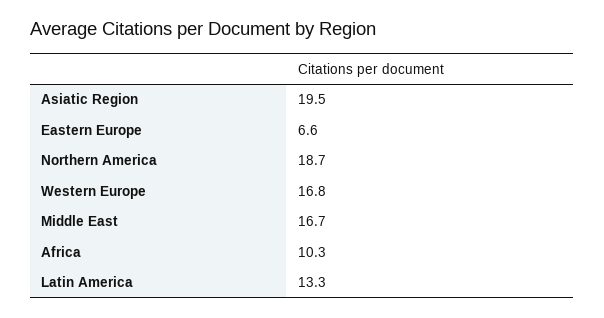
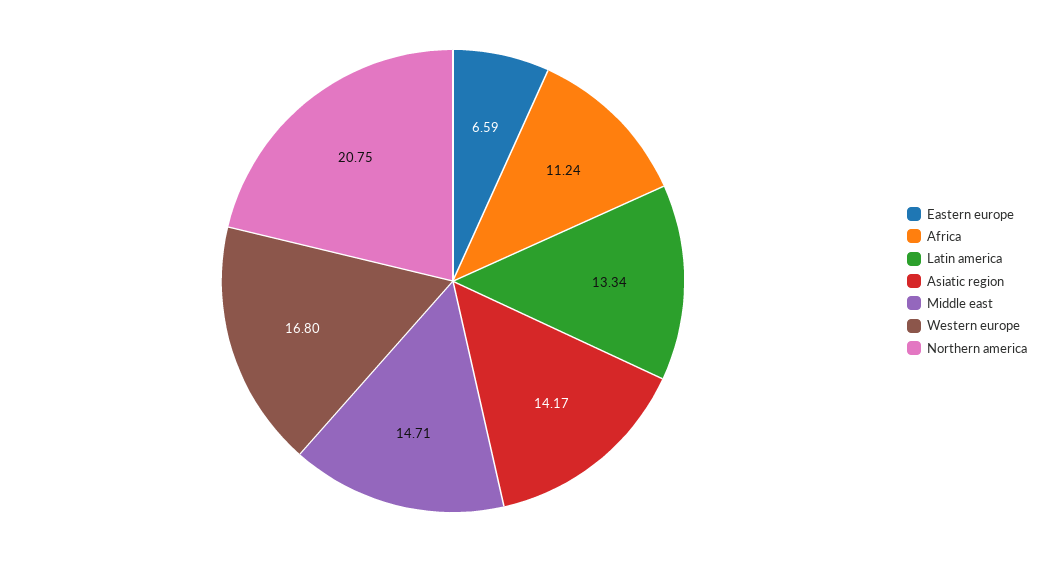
Asiatic Region: 19.5 -> 14.17
Northern America: 18.7 -> 20.75
Middle East: 16.7 -> 14.71
Africa: 10.3 -> 11.24

